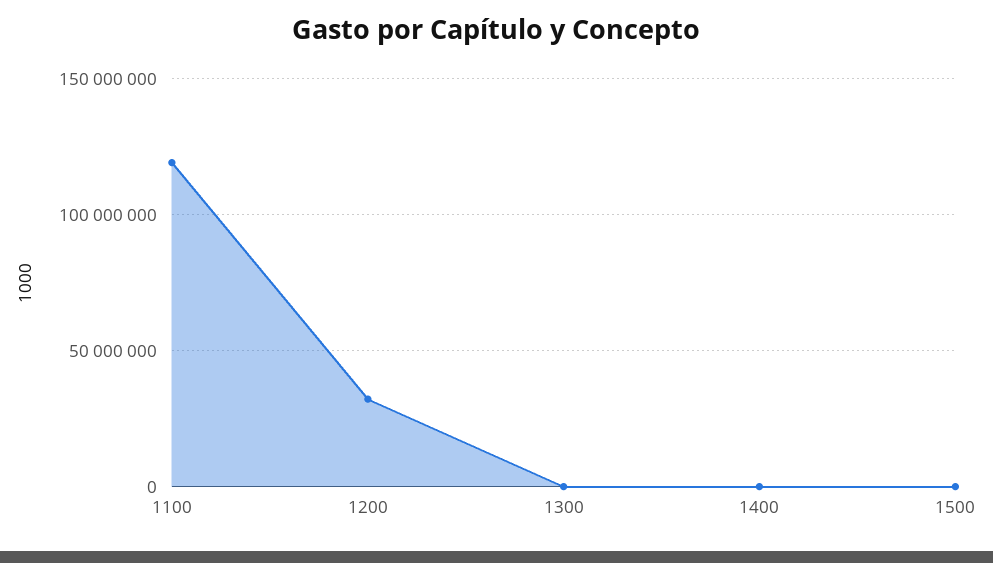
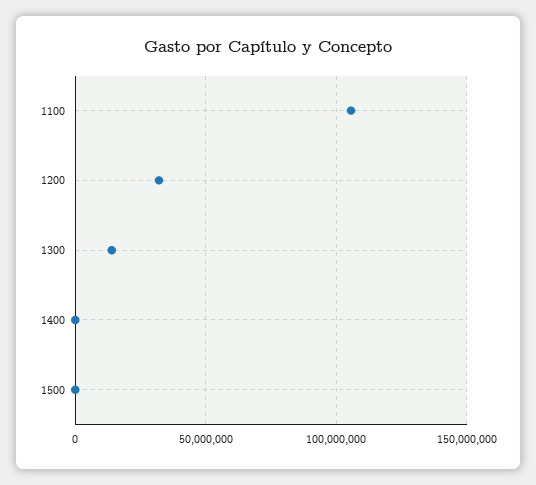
1100: 120000000 -> 105000000
1300: 0 -> 15000000

